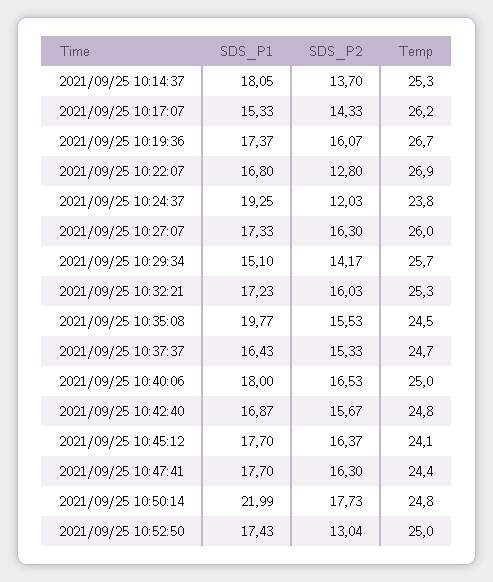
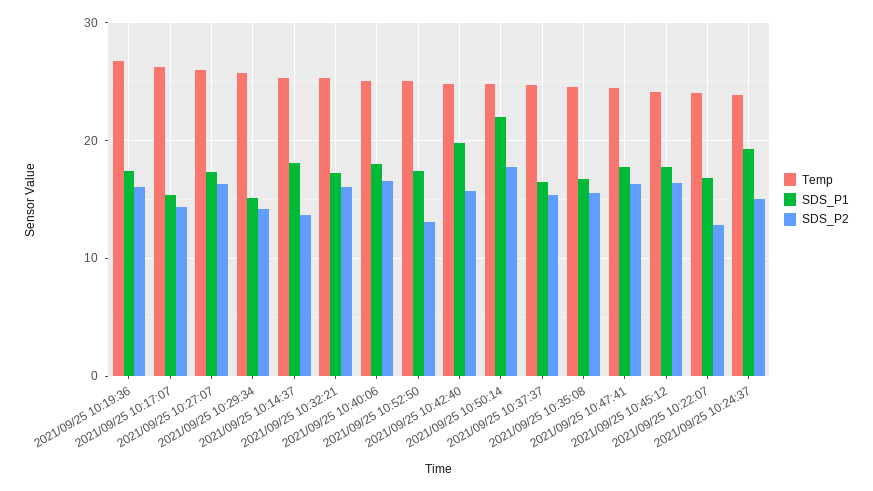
Temp, 2021/09/25 10:22:07: 26.9 -> 24
SDS_P2, 2021/09/25 10:24:37: 12.03 -> 15
SDS_P1, 2021/09/25 10:35:08: 19.77 -> 17
SDS_P1, 2021/09/25 10:42:40: 16.87 -> 20

